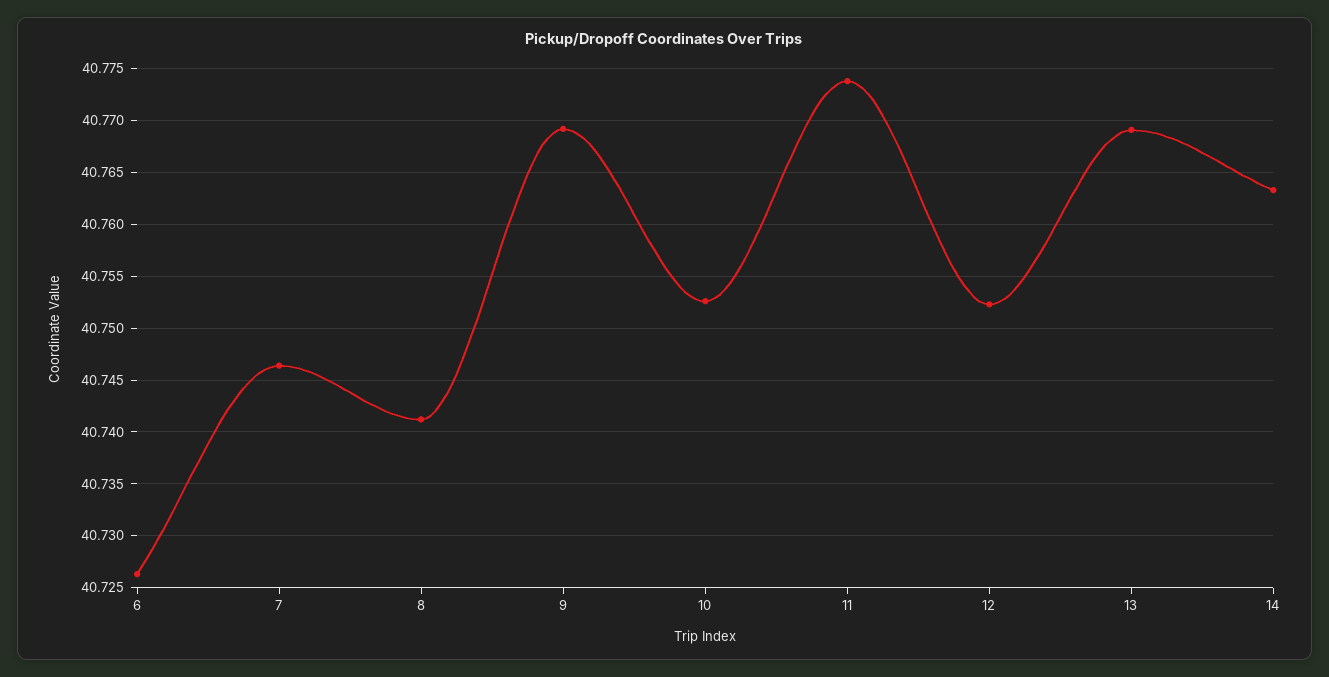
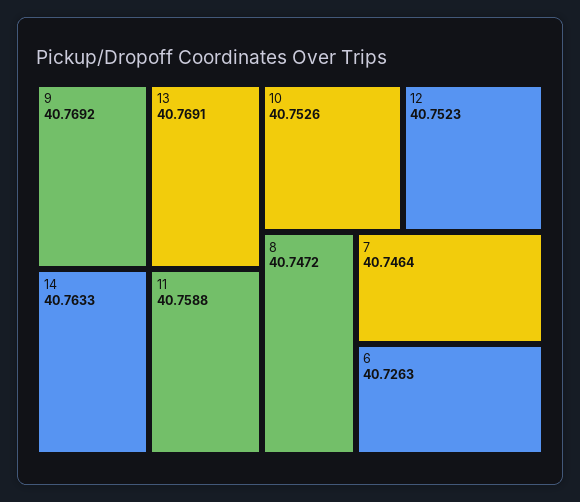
8: 40.741 -> 40.7472
11: 40.774 -> 40.7588

